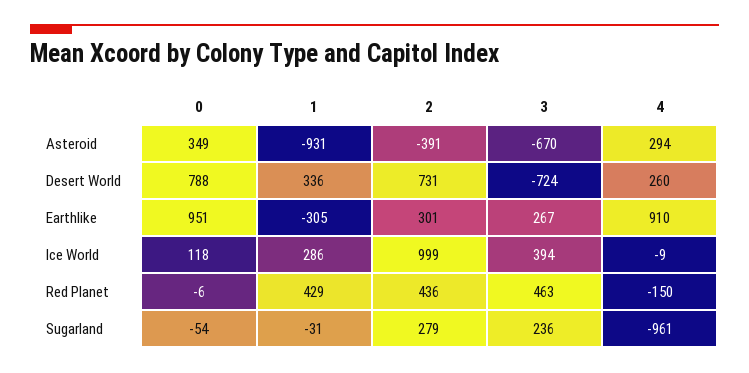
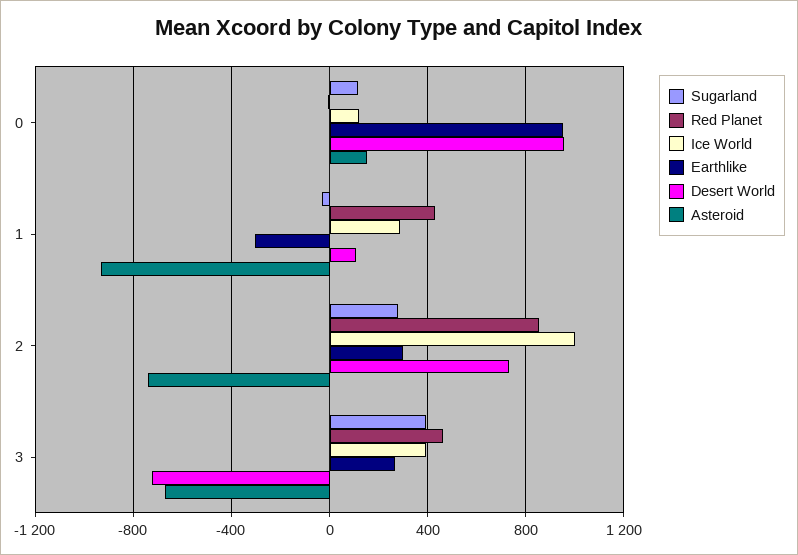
Asteroid, 0: 349 -> 150
Asteroid, 2: -391 -> -750
Asteroid, 4: 294 -> none
Desert World, 0: 788 -> 950
Desert World, 1: 336 -> 100
Desert World, 4: 260 -> none
Earthlike, 4: 910 -> none
Ice World, 4: -9 -> none
Red Planet, 2: 436 -> 850
Red Planet, 4: -150 -> none
Sugarland, 0: -54 -> 100
Sugarland, 3: 236 -> 400
Sugarland, 4: -961 -> none

